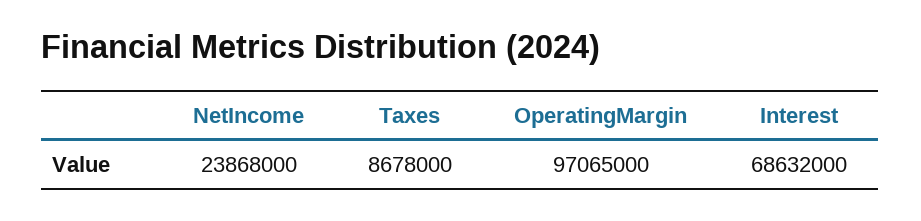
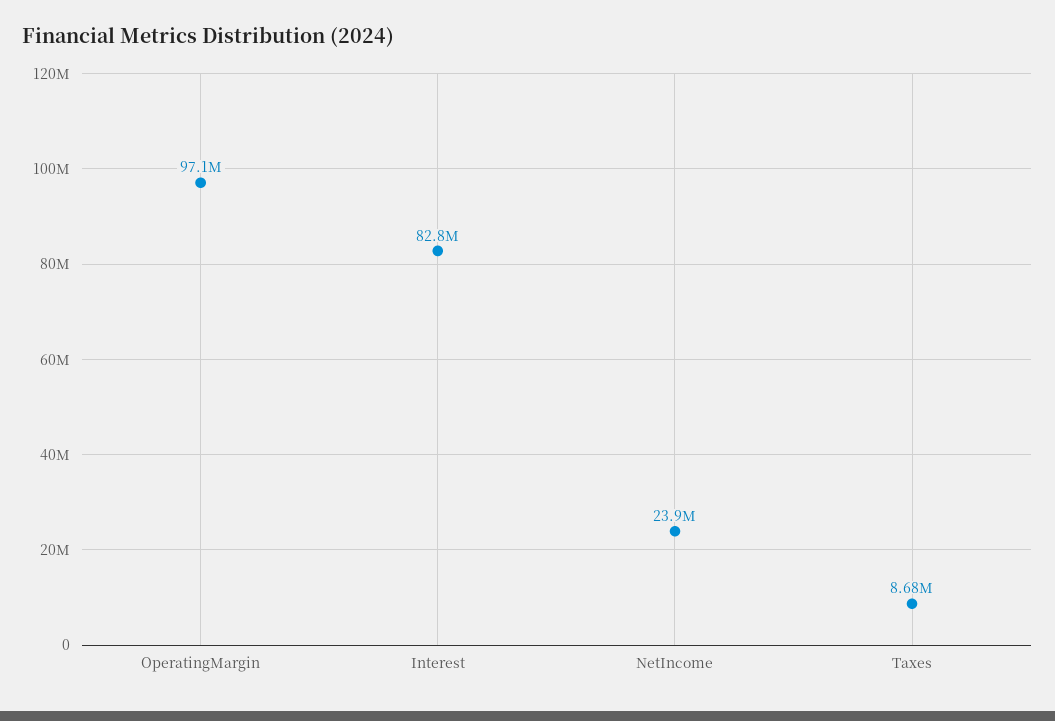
Interest: 68632000 -> 82800000

